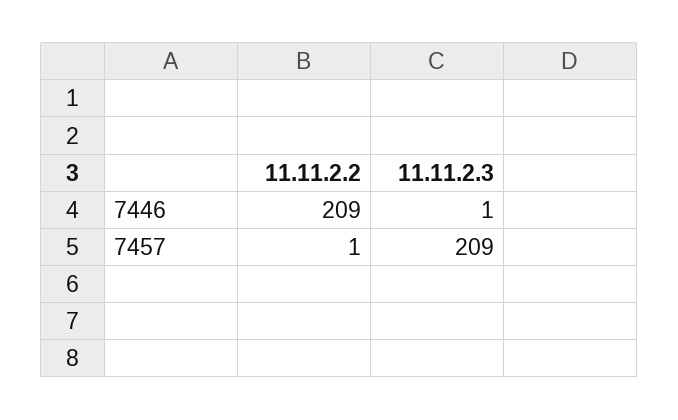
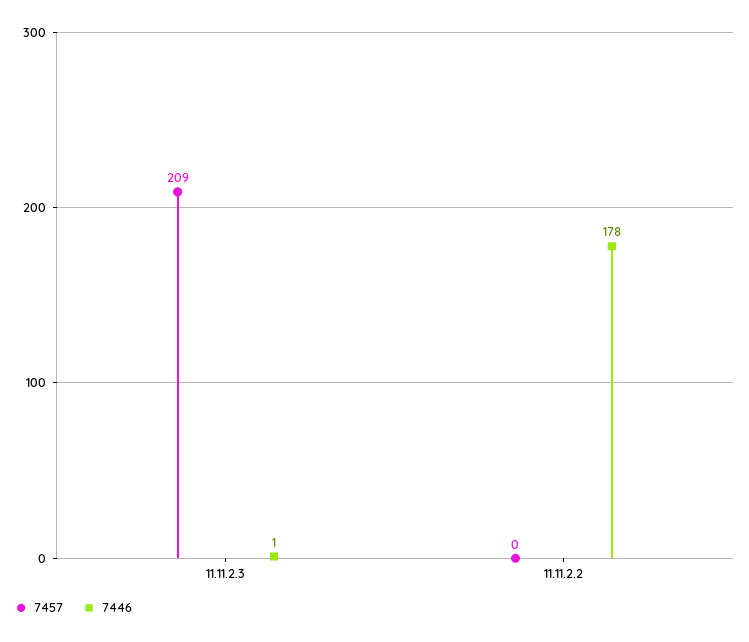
7446, 11.11.2.2: 209 -> 178
7457, 11.11.2.2: 1 -> 0

